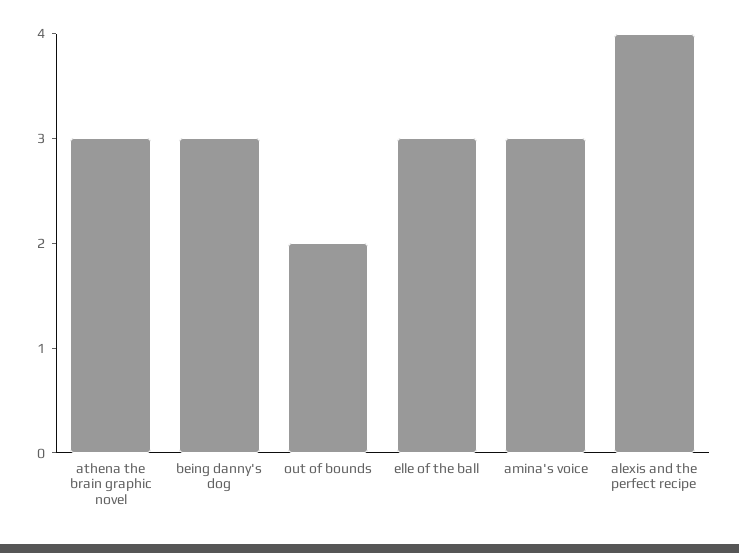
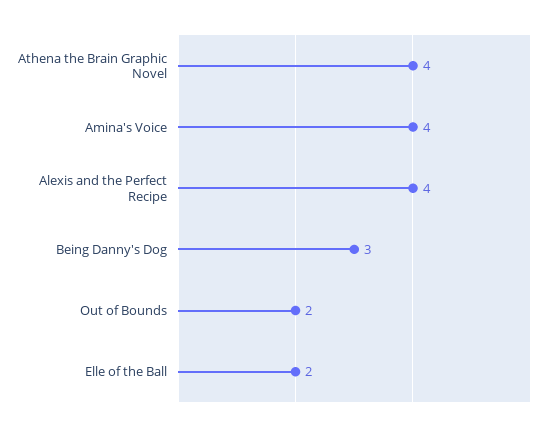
athena the brain graphic novel: 3 -> 4
elle of the ball: 3 -> 2
amina's voice: 3 -> 4

